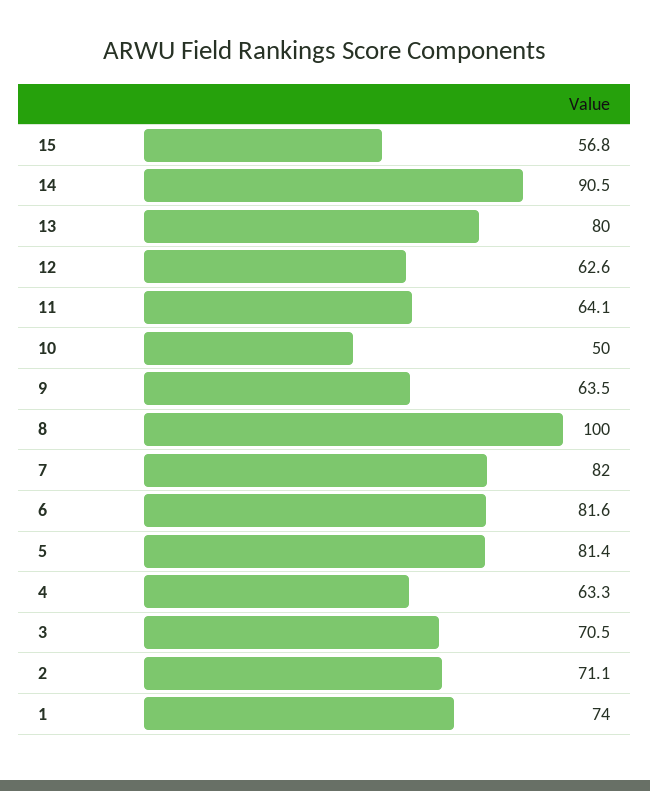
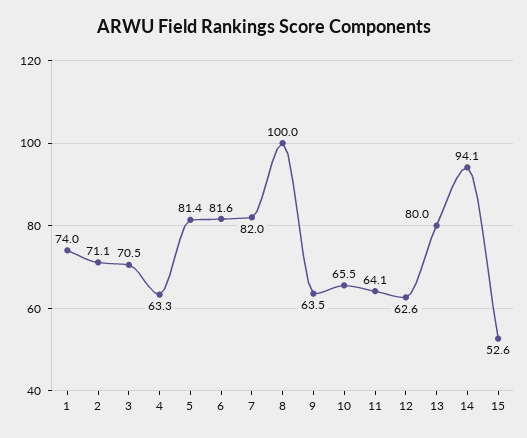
15: 56.8 -> 52.6
14: 90.5 -> 94.1
10: 50 -> 65.5

